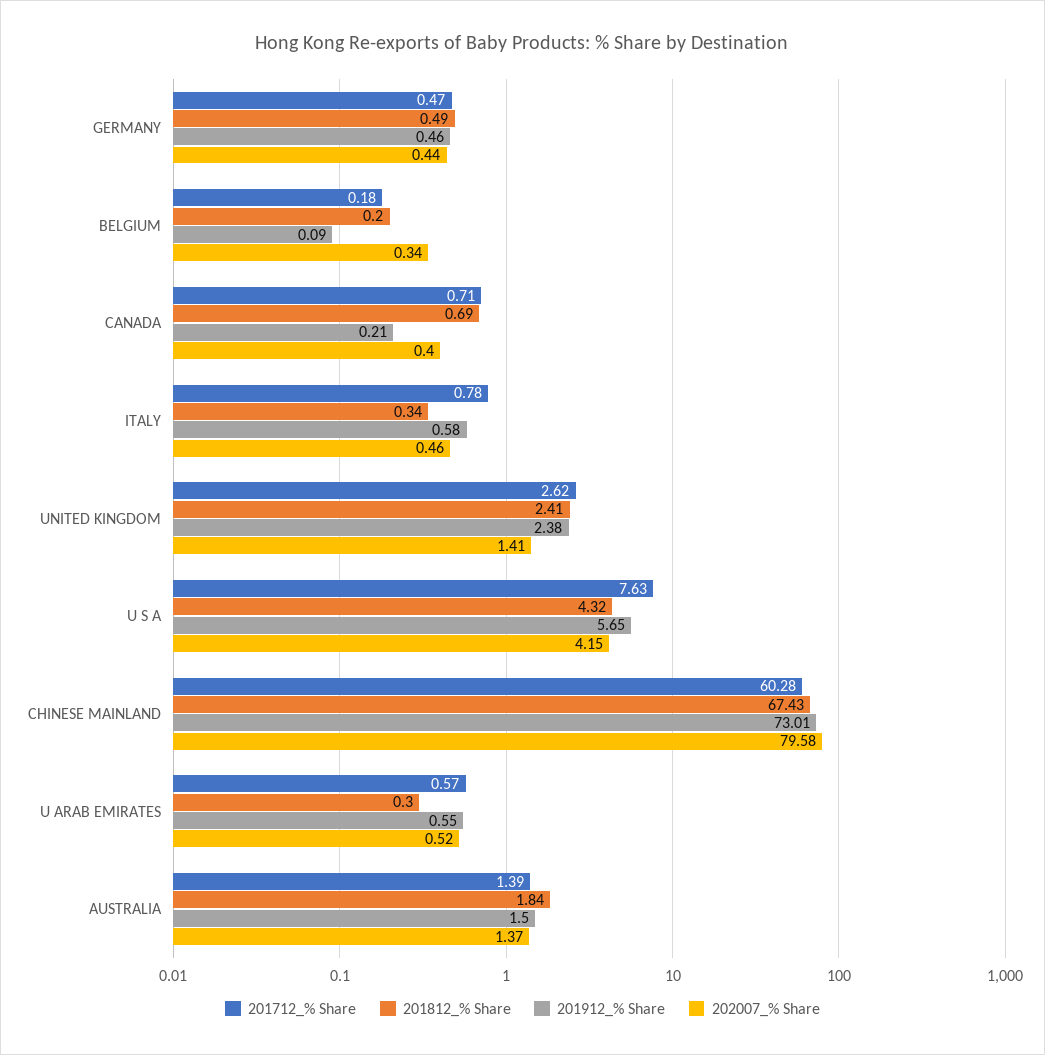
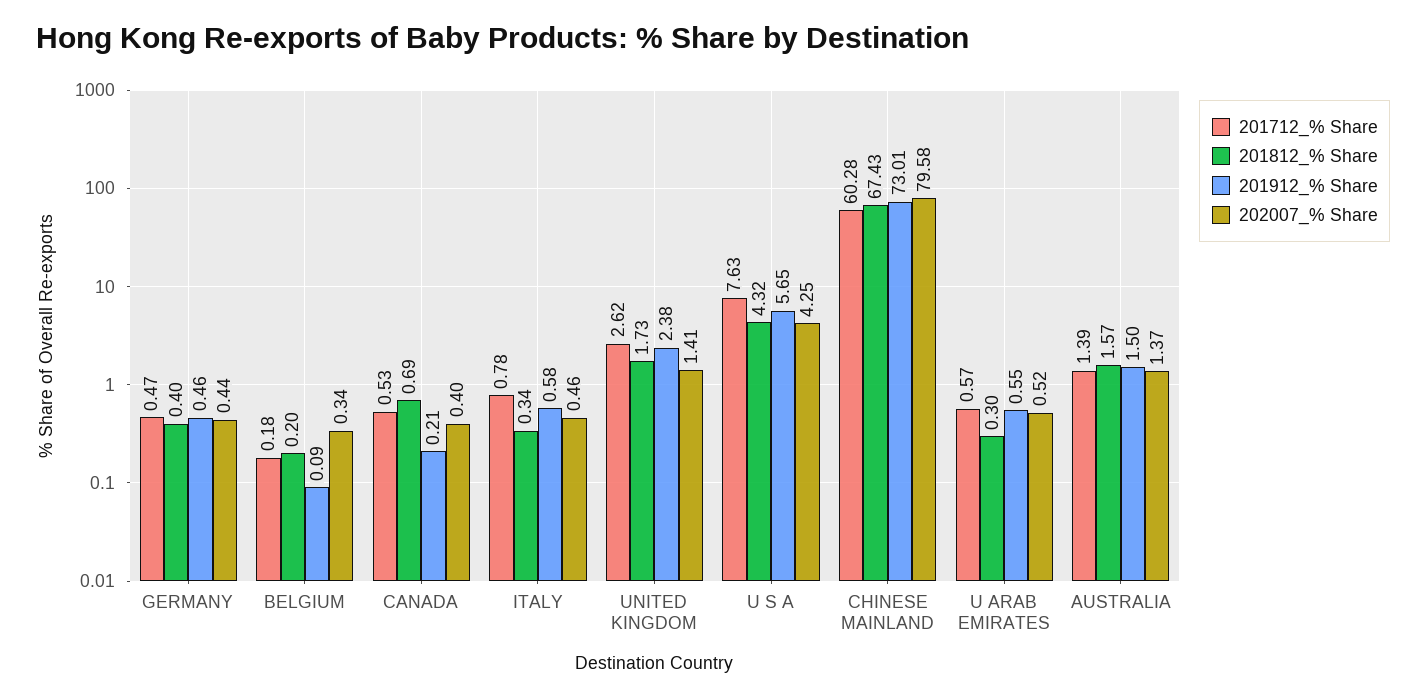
201812_% Share, GERMANY: 0.49 -> 0.4
201712_% Share, CANADA: 0.71 -> 0.53
201812_% Share, UNITED KINGDOM: 2.41 -> 1.73
202007_% Share, U S A: 4.15 -> 4.25
201812_% Share, AUSTRALIA: 1.84 -> 1.57

